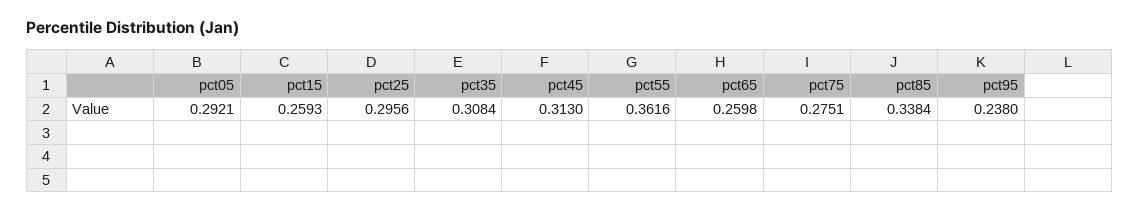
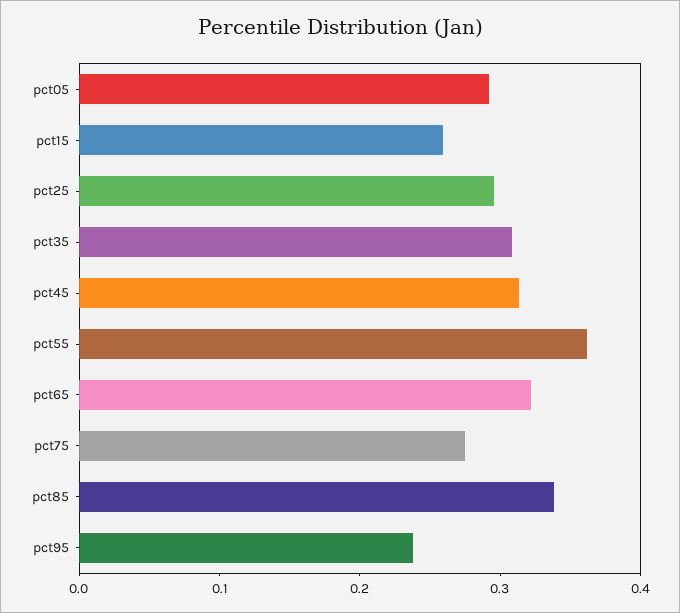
pct65: 0.2598 -> 0.32

